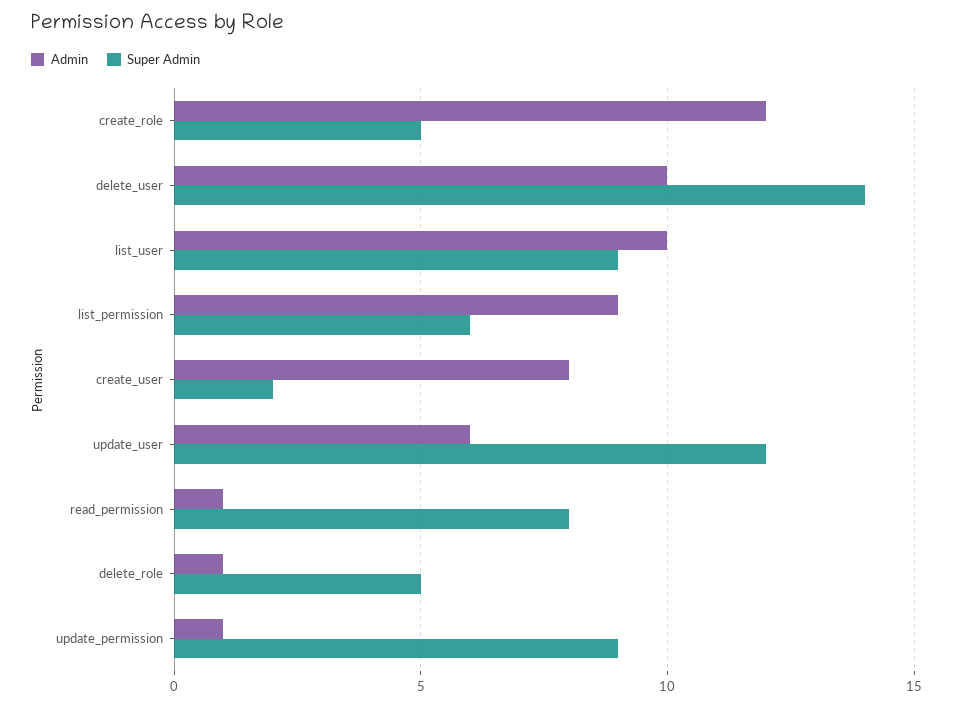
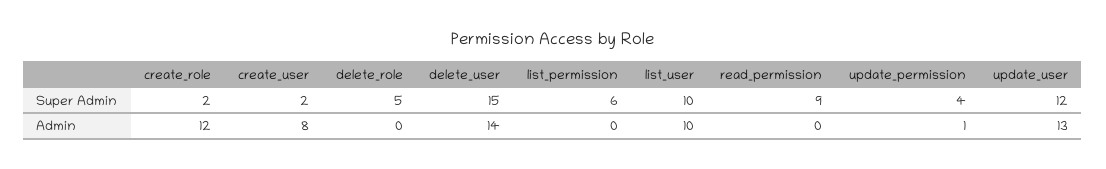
Super Admin, create_role: 5 -> 2
Admin, delete_user: 10 -> 14
Super Admin, delete_user: 14 -> 15
Super Admin, list_user: 9 -> 10
Admin, list_permission: 9 -> 0
Admin, update_user: 6 -> 13
Admin, read_permission: 1 -> 0
Super Admin, read_permission: 8 -> 9
Admin, delete_role: 1 -> 0
Super Admin, update_permission: 9 -> 4

